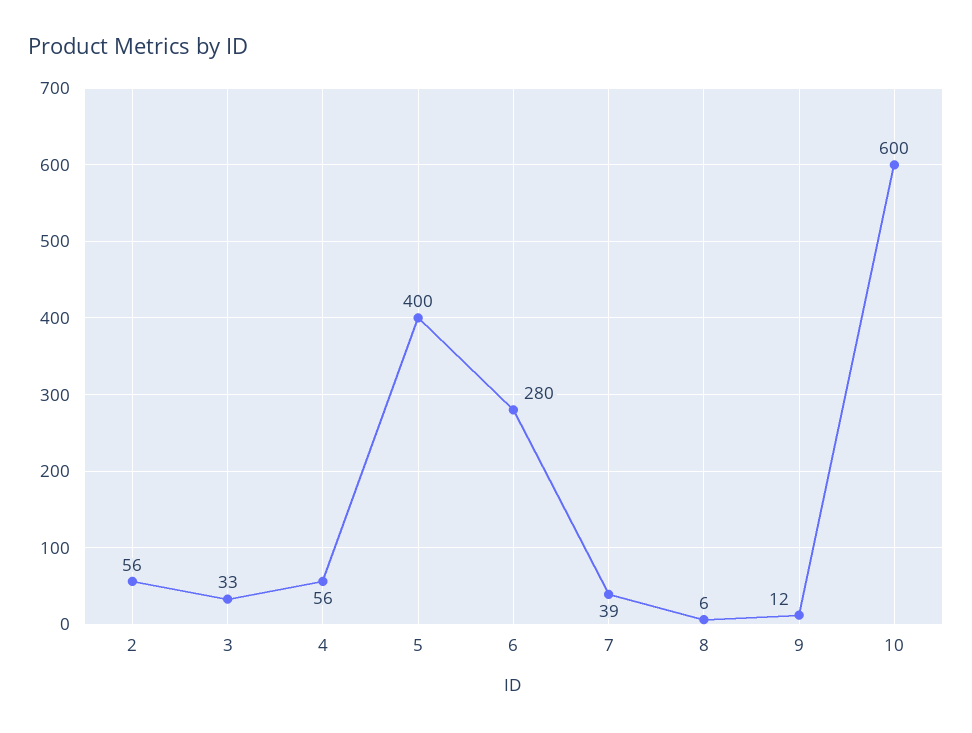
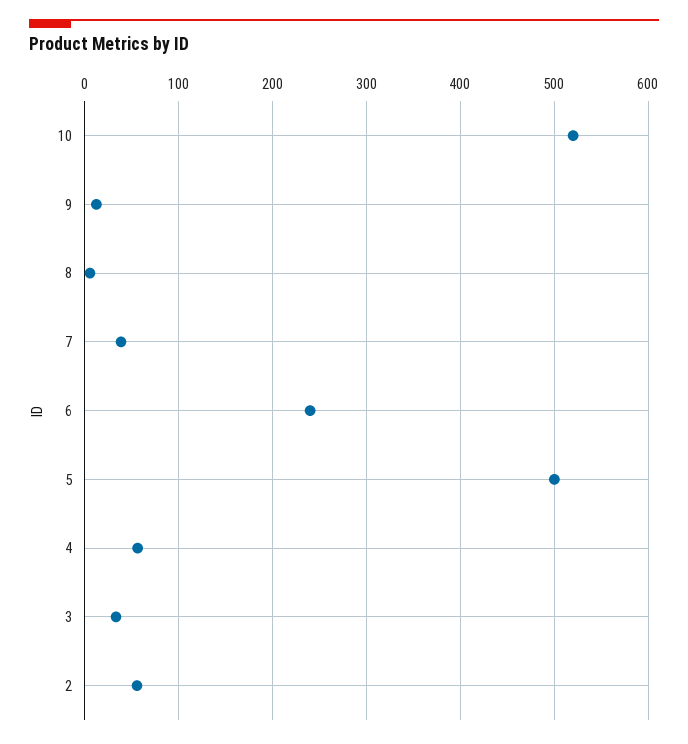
5: 400 -> 500
6: 280 -> 240
10: 600 -> 520

